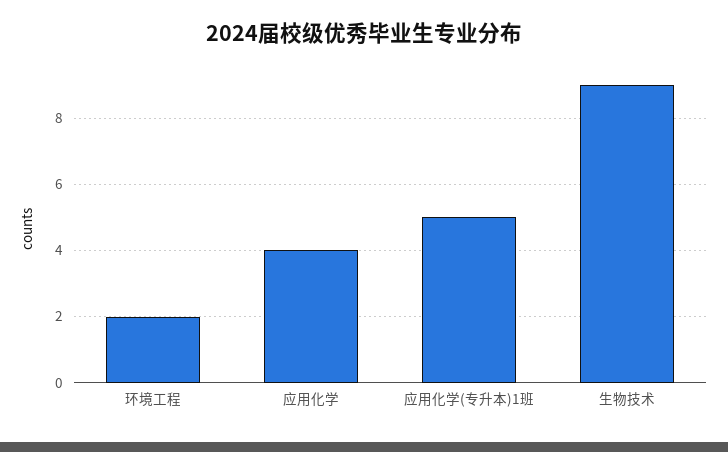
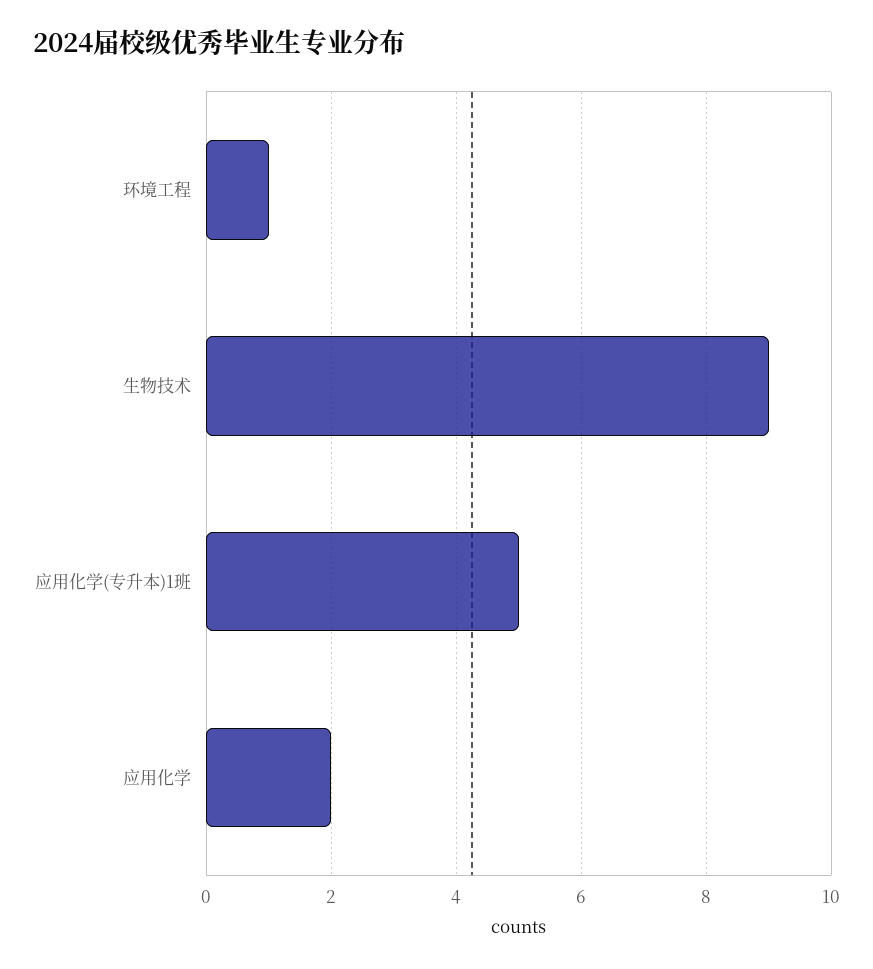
环境工程: 2 -> 1
应用化学: 4 -> 2

